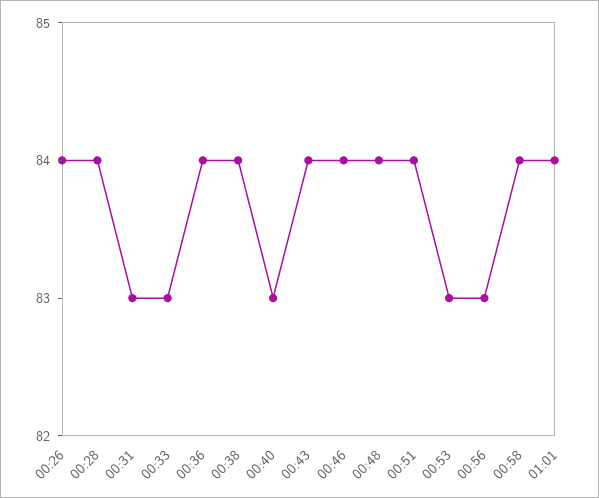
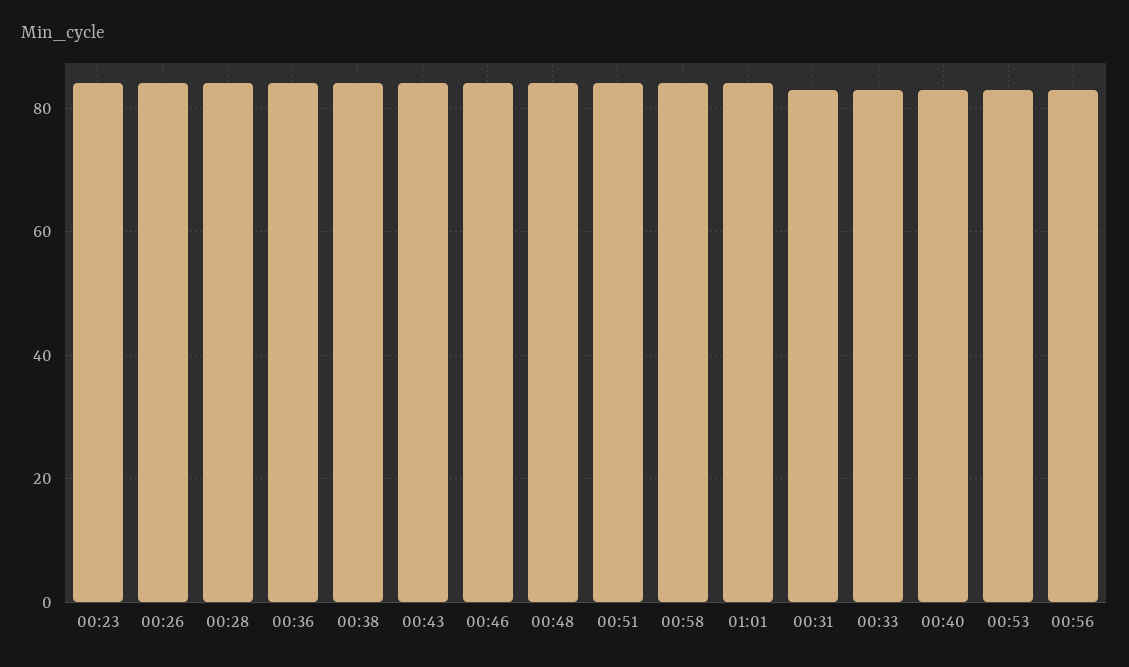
00:23: none -> 85

